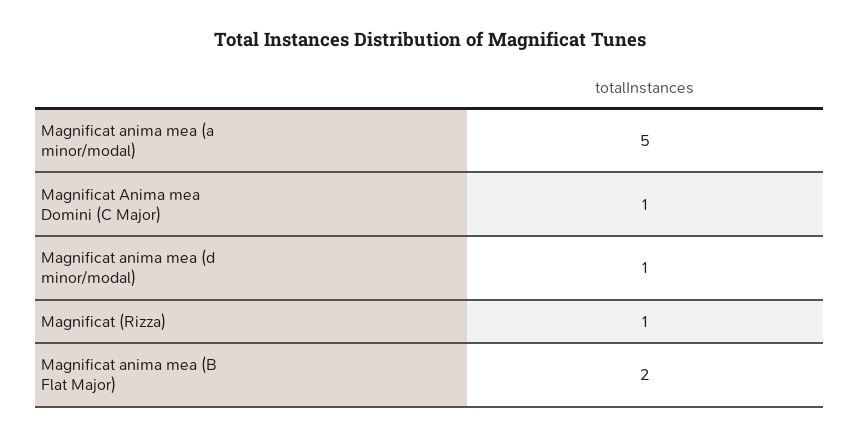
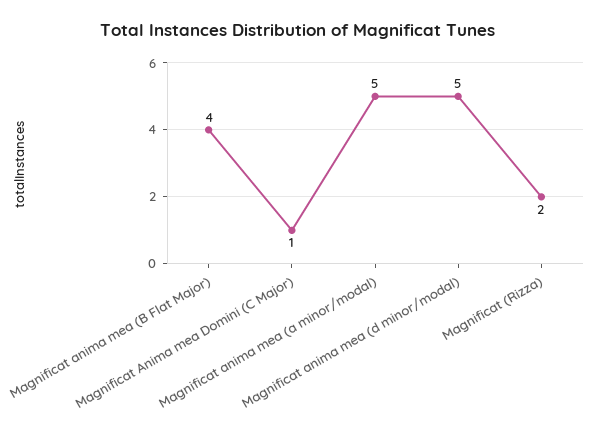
Magnificat anima mea (d minor/modal): 1 -> 5
Magnificat (Rizza): 1 -> 2
Magnificat anima mea (B Flat Major): 2 -> 4

